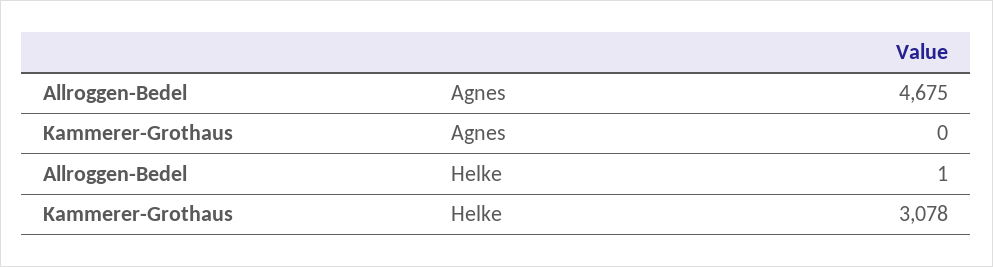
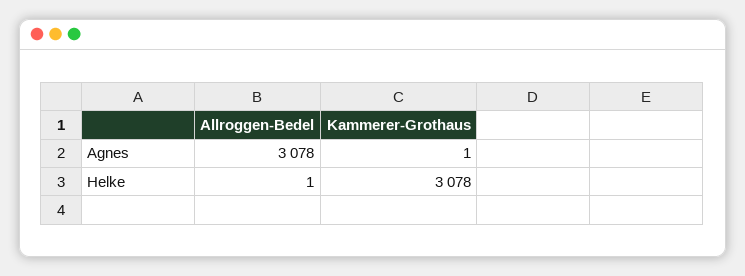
Allroggen-Bedel, Agnes: 4675 -> 3078
Kammerer-Grothaus, Agnes: 0 -> 1

